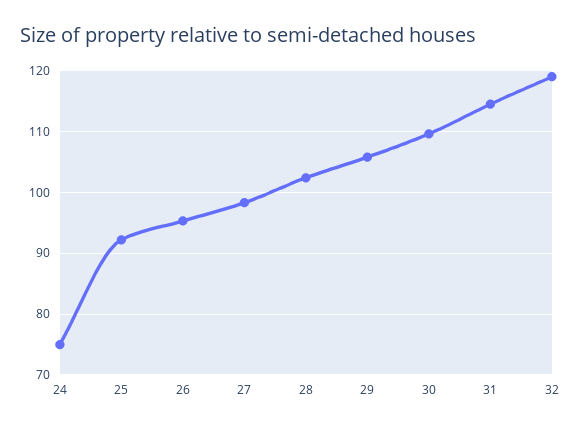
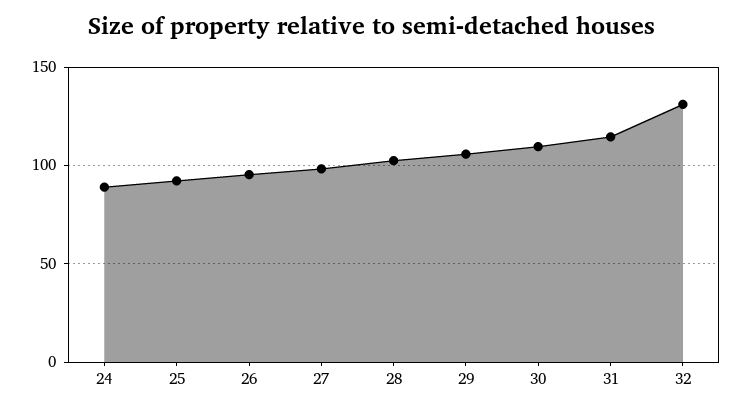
24: 75 -> 90
32: 119 -> 130

